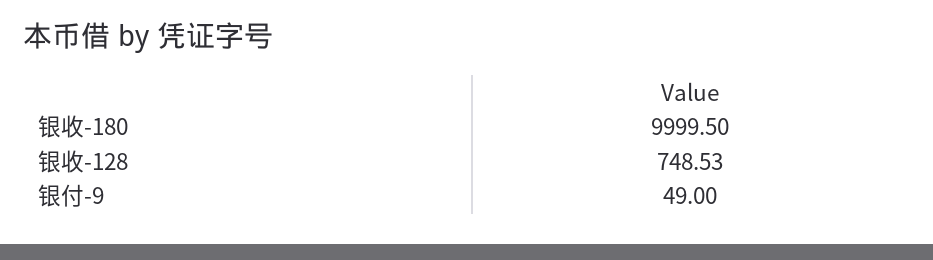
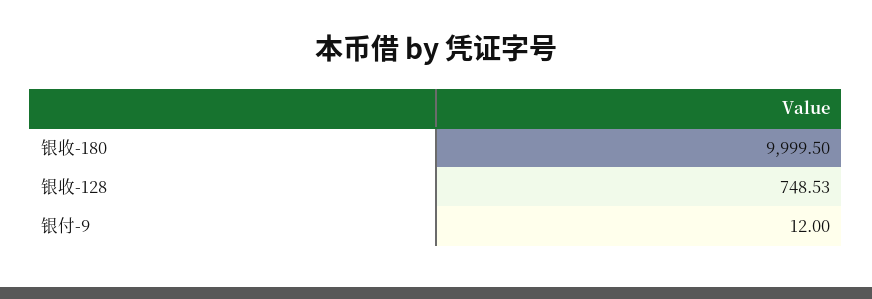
银付-9: 49 -> 12

